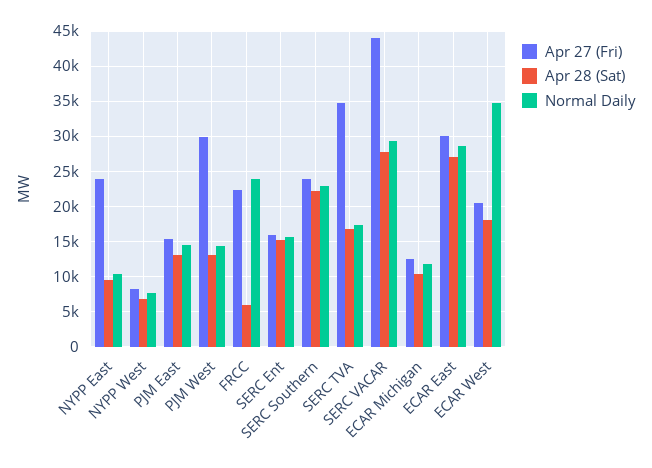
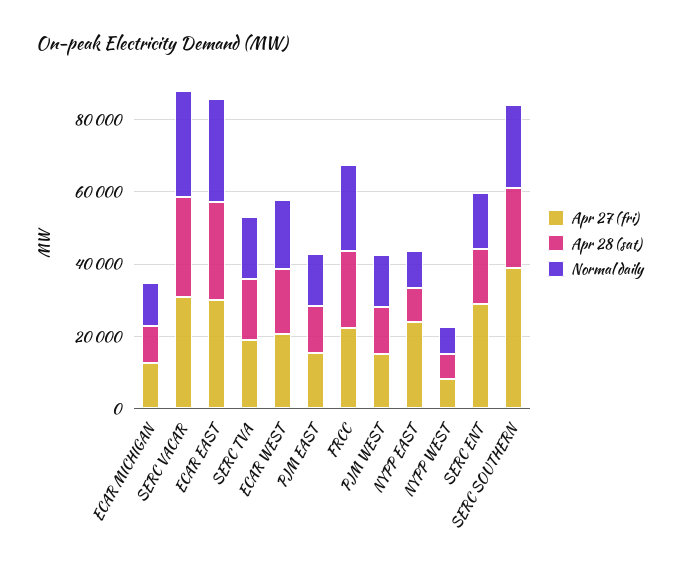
Apr 27 (Fri), PJM West: 30000 -> 15000
Apr 28 (Sat), FRCC: 6000 -> 20000
Apr 27 (Fri), SERC Ent: 16000 -> 30000
Apr 27 (Fri), SERC Southern: 24000 -> 40000
Apr 27 (Fri), SERC TVA: 35000 -> 20000
Apr 27 (Fri), SERC VACAR: 44000 -> 30000
Normal Daily, ECAR West: 35000 -> 20000

